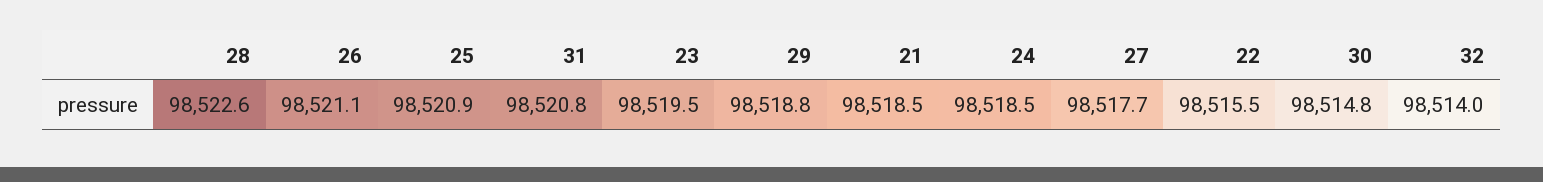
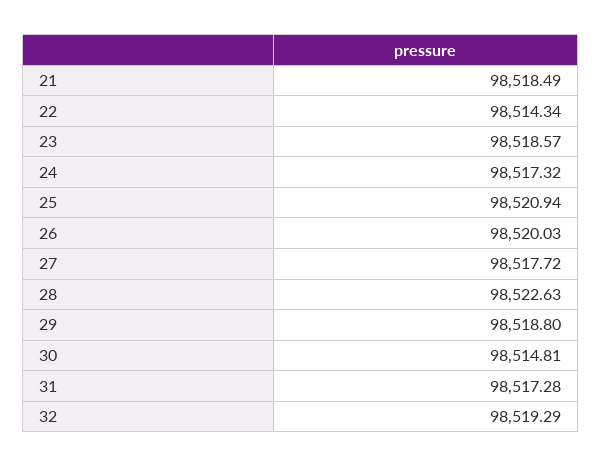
26: 98521.1 -> 98520.03
31: 98520.8 -> 98517.28
23: 98519.5 -> 98518.57
24: 98518.5 -> 98517.32
22: 98515.5 -> 98514.34
32: 98514 -> 98519.29

